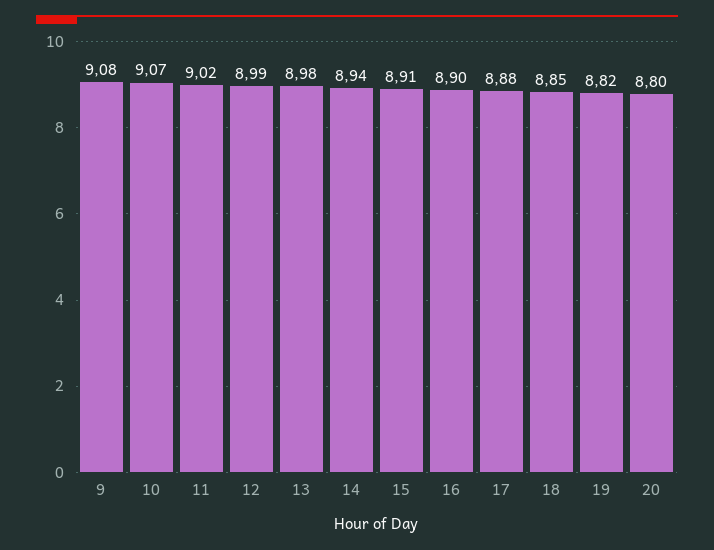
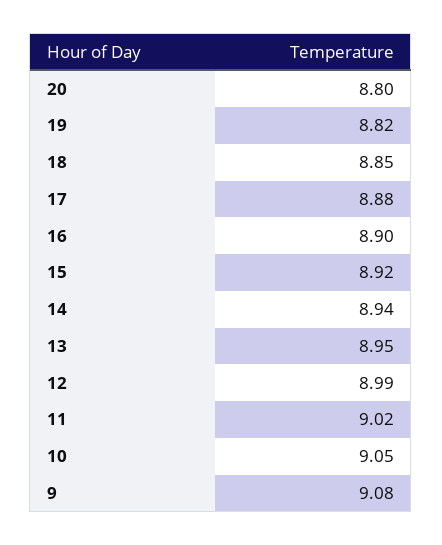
10: 9.07 -> 9.05
13: 8.98 -> 8.95
15: 8.91 -> 8.92

